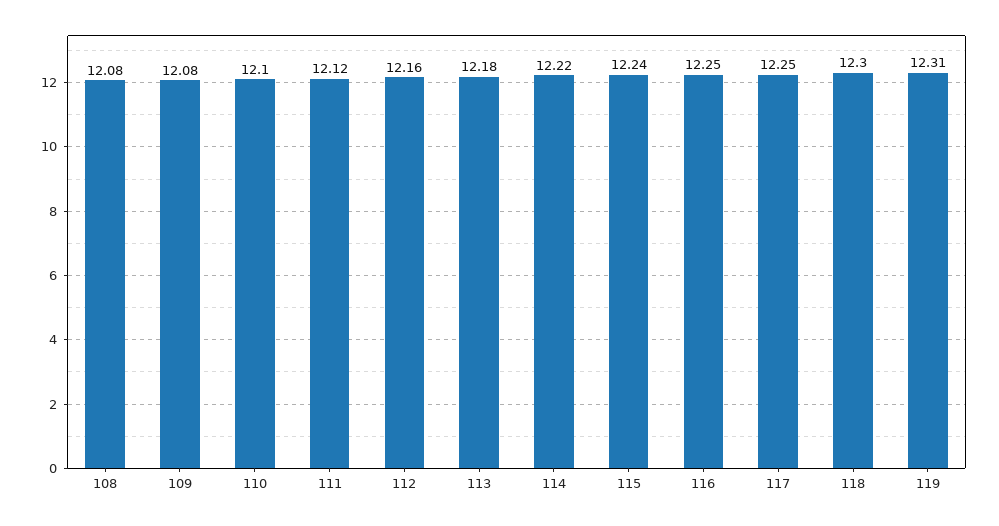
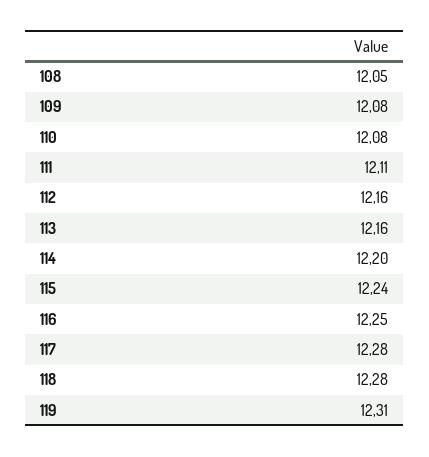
108: 12.08 -> 12.05
110: 12.1 -> 12.08
111: 12.12 -> 12.11
113: 12.18 -> 12.16
114: 12.22 -> 12.2
117: 12.25 -> 12.28
118: 12.3 -> 12.28

